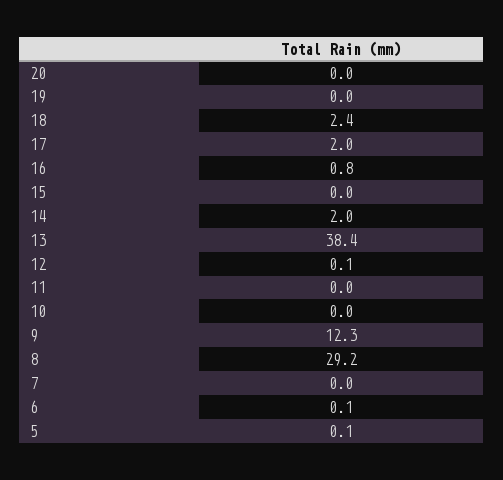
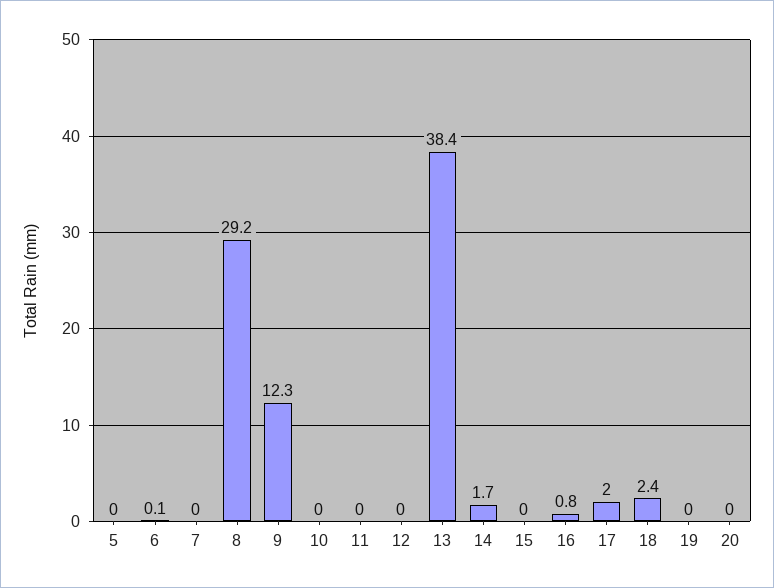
14: 2 -> 1.7
12: 0.1 -> 0
5: 0.1 -> 0

